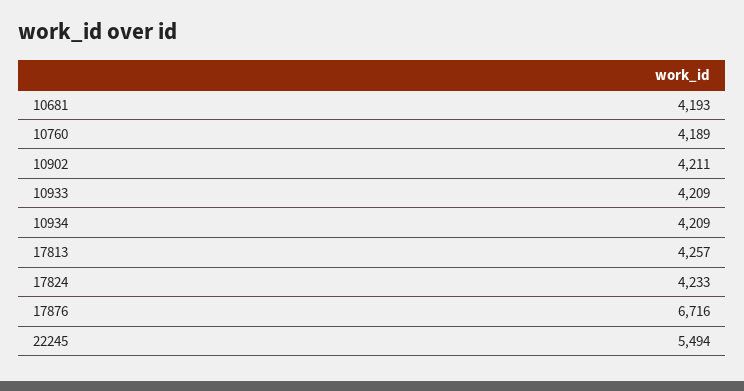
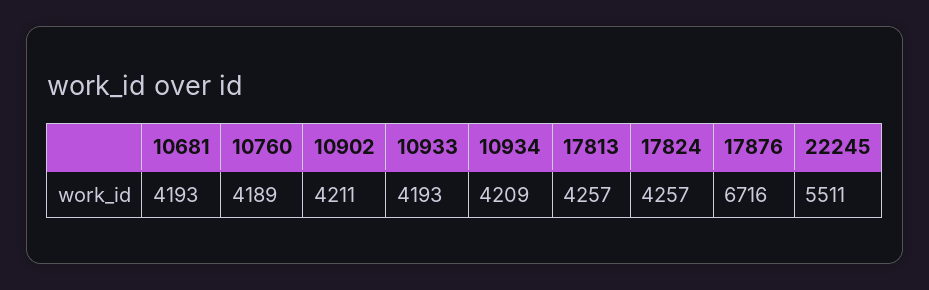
10933: 4209 -> 4193
17824: 4233 -> 4257
22245: 5494 -> 5511

